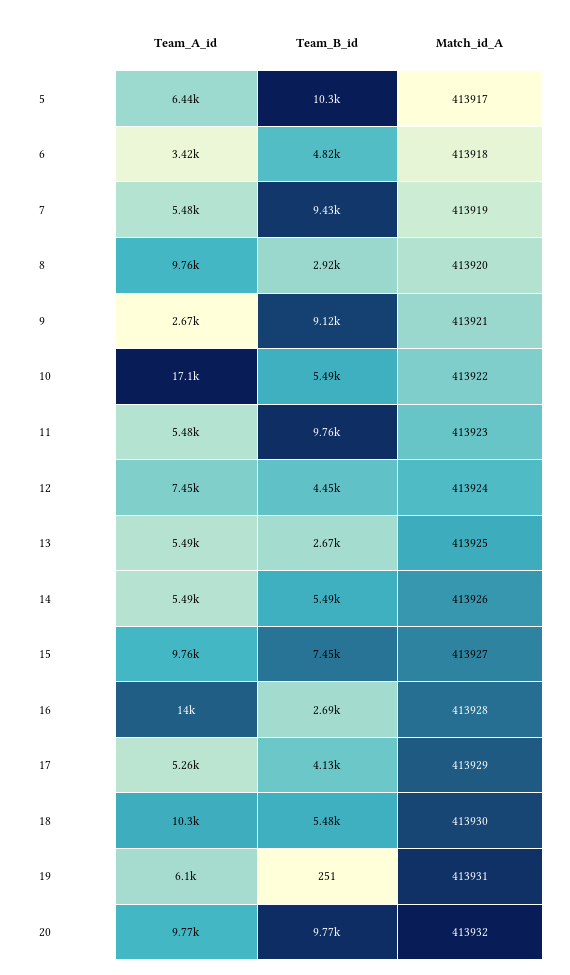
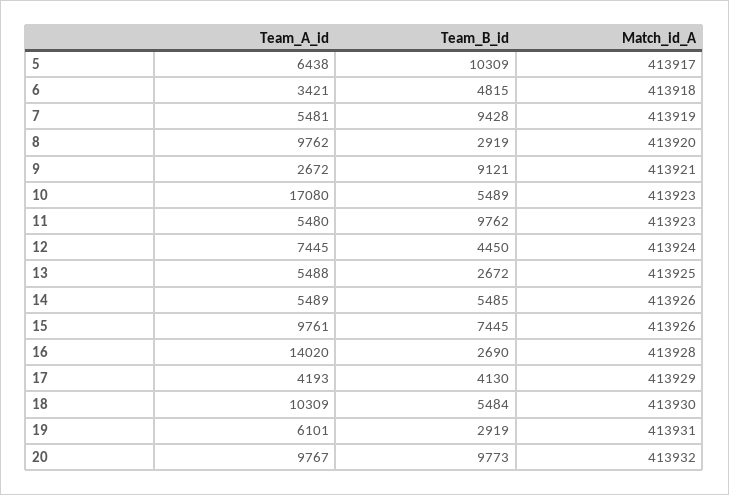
Match_id_A, 10: 413922 -> 413923
Match_id_A, 15: 413927 -> 413926
Team_A_id, 17: 5260 -> 4193
Team_B_id, 19: 251 -> 2919

